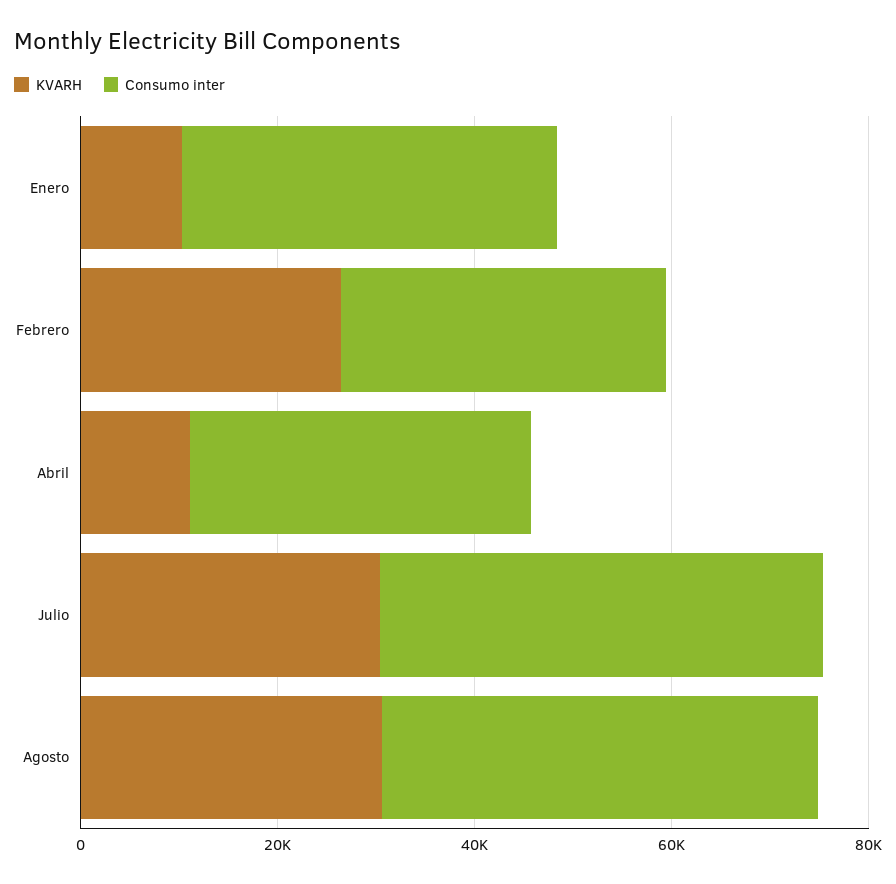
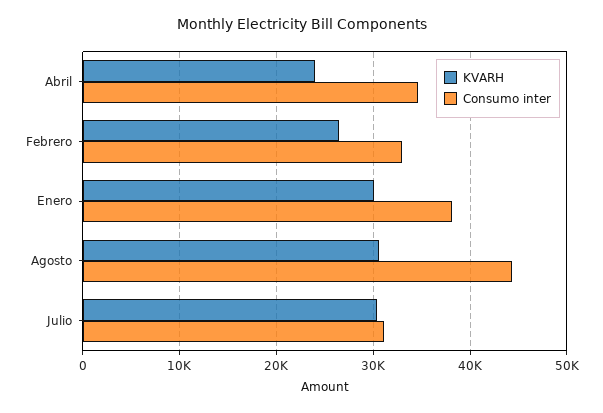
KVARH, Enero: 10000 -> 30000
KVARH, Abril: 10000 -> 24000
Consumo inter, Julio: 45000 -> 31000

